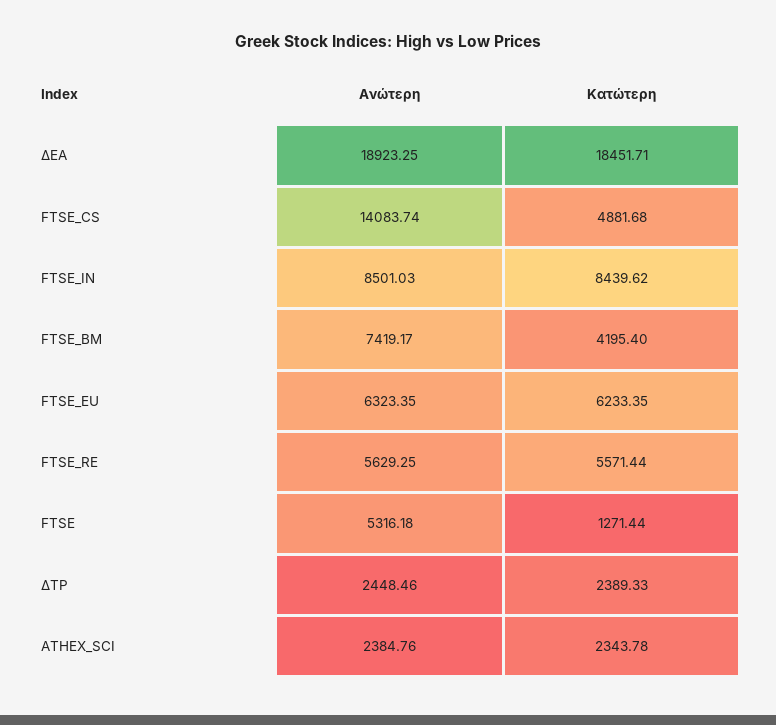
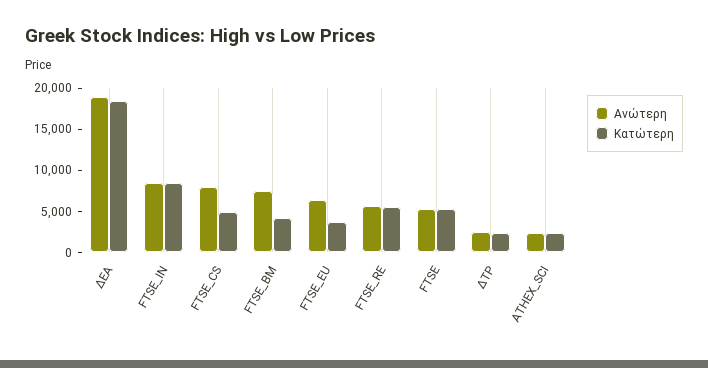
Ανώτερη, FTSE_CS: 14083.74 -> 8000
Κατώτερη, FTSE_EU: 6233.35 -> 4000
Κατώτερη, FTSE: 1271.44 -> 5000

